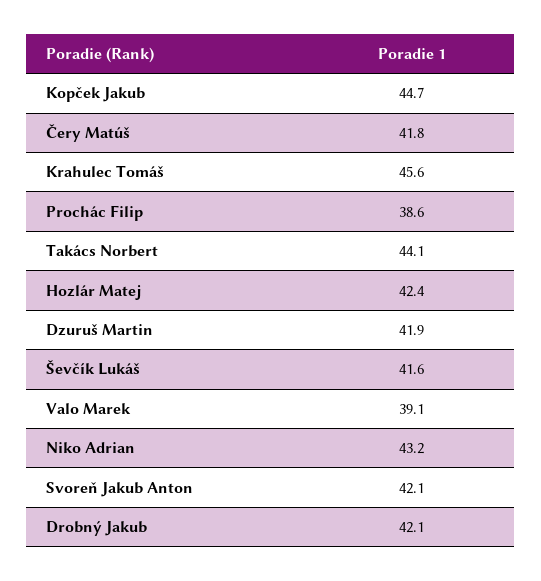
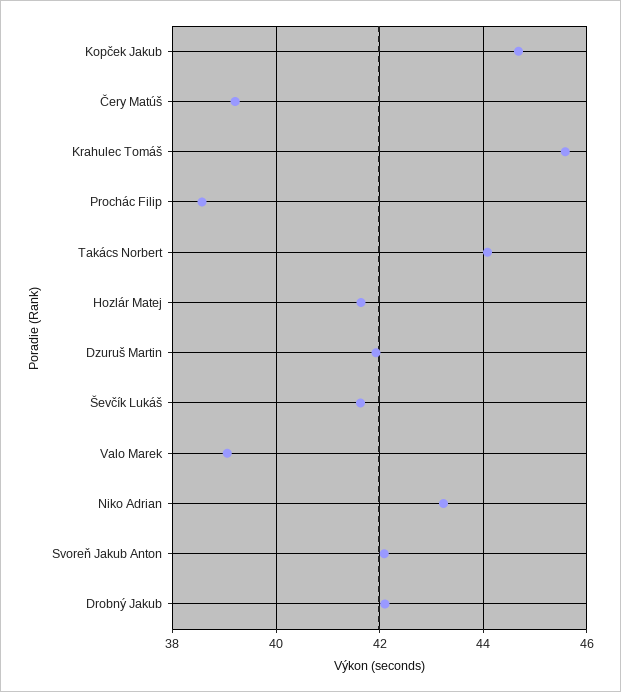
Čery Matúš: 41.8 -> 39.2
Hozlár Matej: 42.4 -> 41.6

